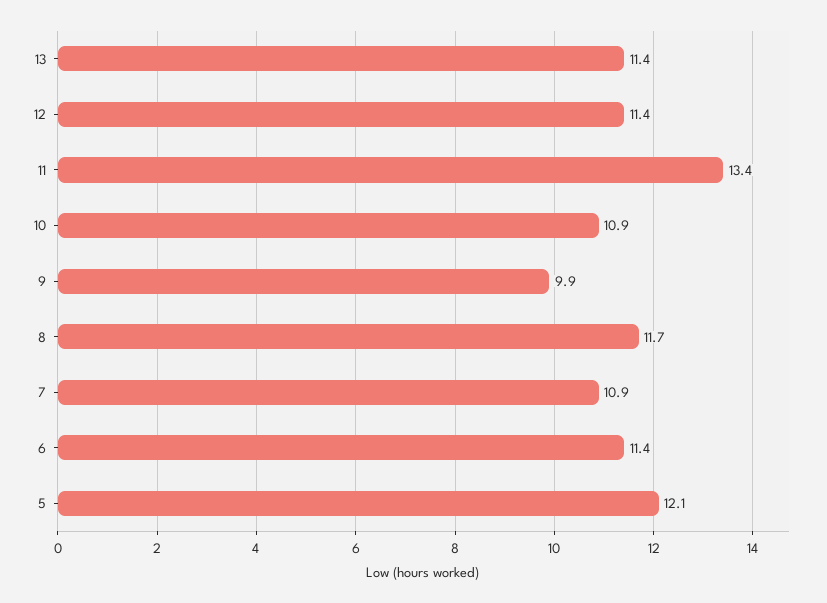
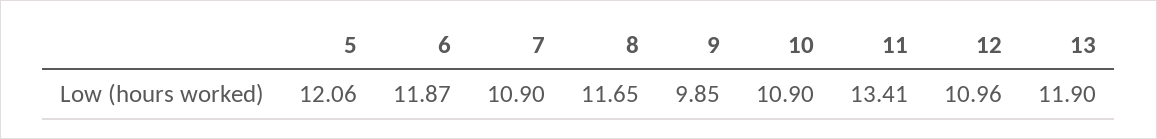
13: 11.4 -> 11.9
12: 11.4 -> 10.96
6: 11.4 -> 11.87

